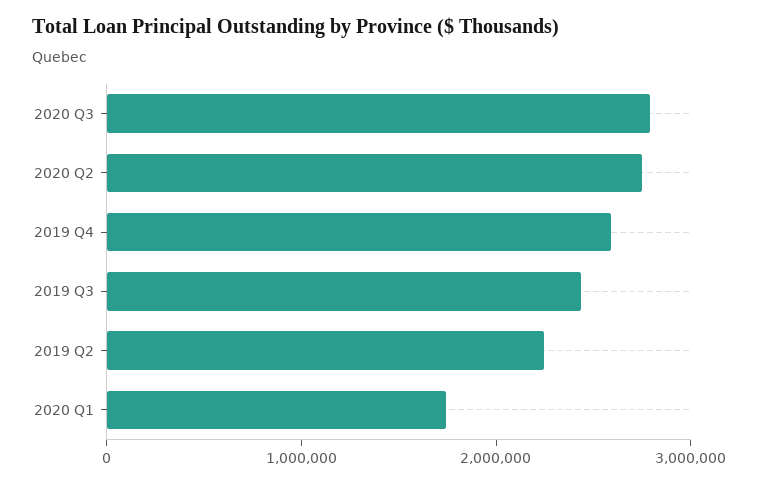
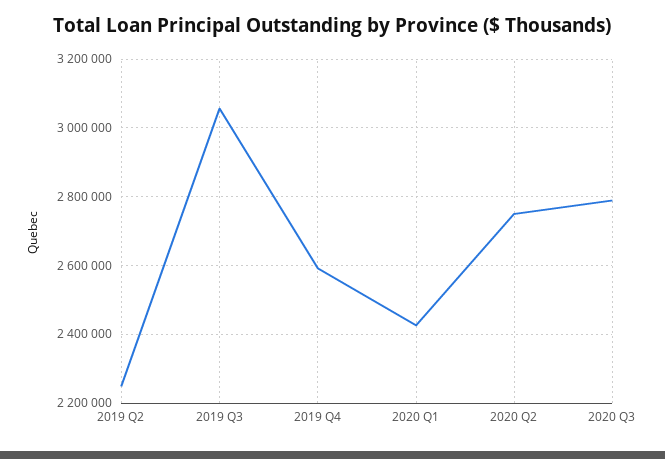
2019 Q3: 2400000 -> 3060000
2020 Q1: 1800000 -> 2420000

